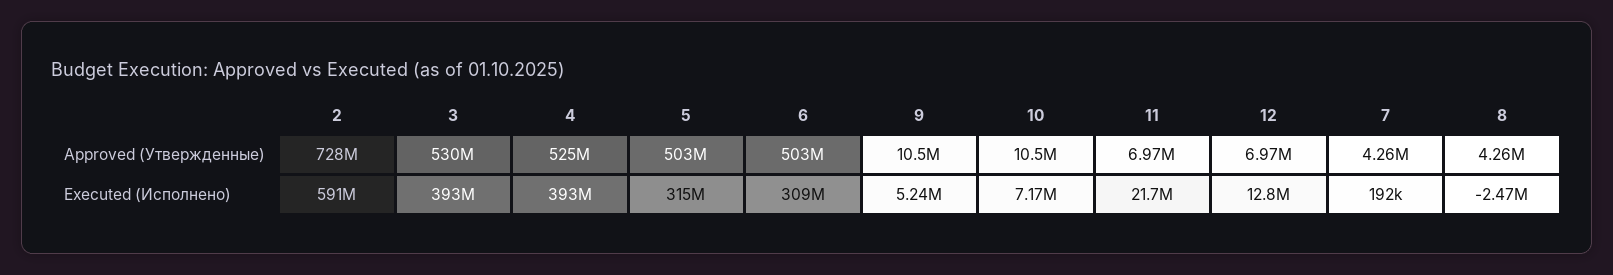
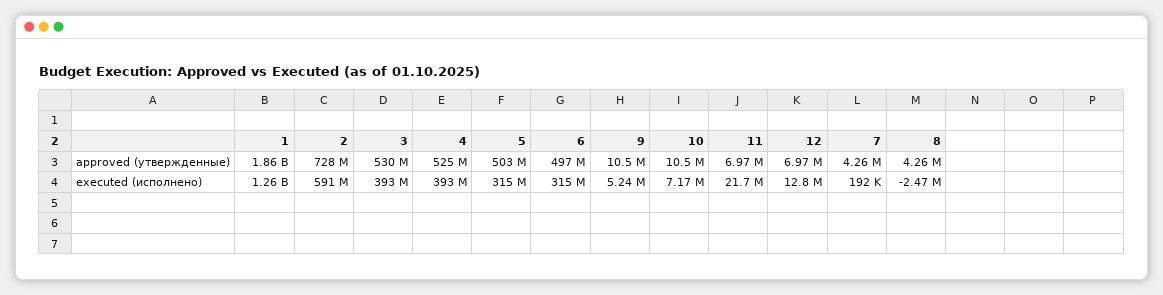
6, Approved (Утвержденные): 503000000 -> 497000000
6, Executed (Исполнено): 309000000 -> 315000000
1, Approved (Утвержденные): none -> 1860000000
1, Executed (Исполнено): none -> 1260000000

